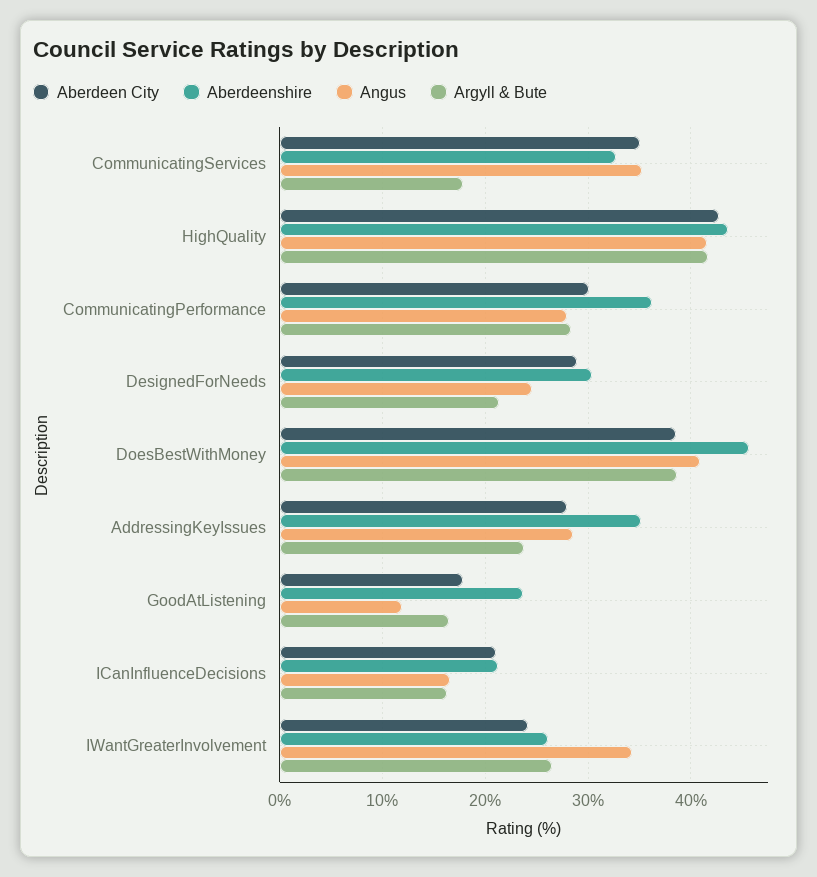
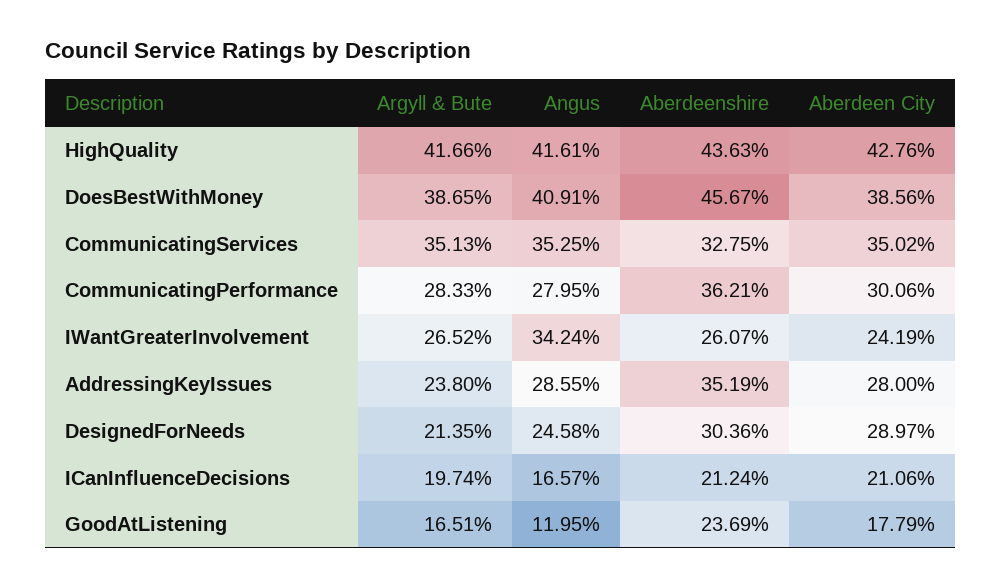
Argyll & Bute, CommunicatingServices: 18 -> 35.13
Argyll & Bute, ICanInfluenceDecisions: 16 -> 19.74

